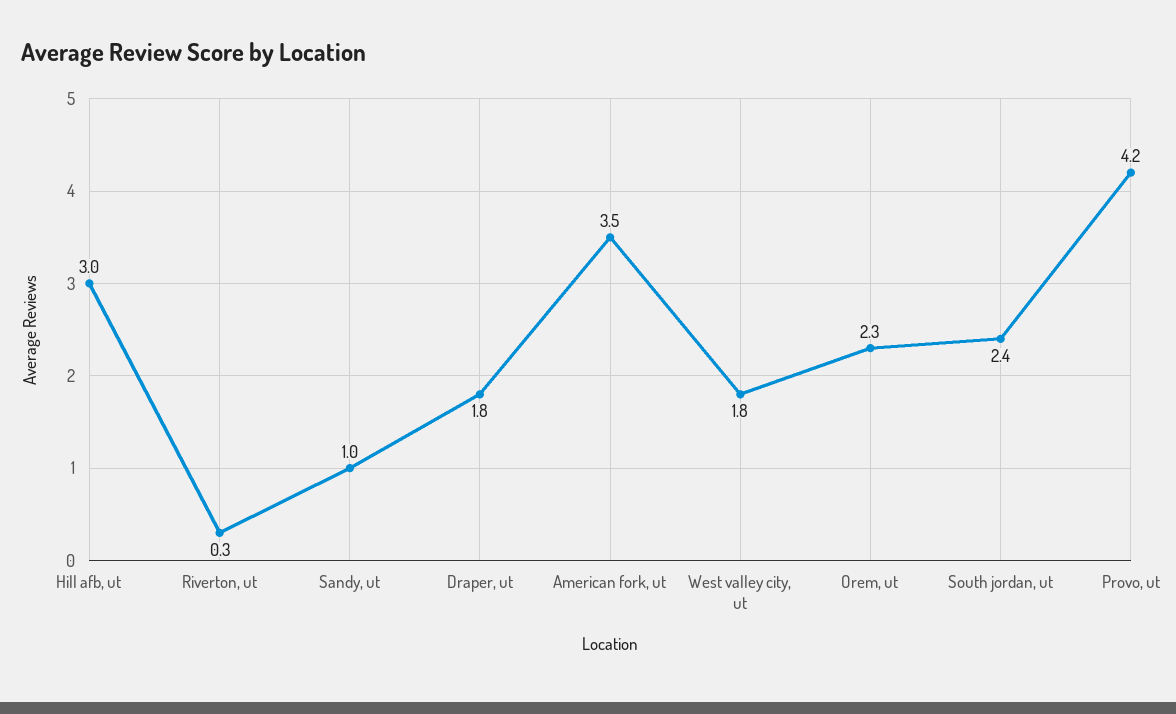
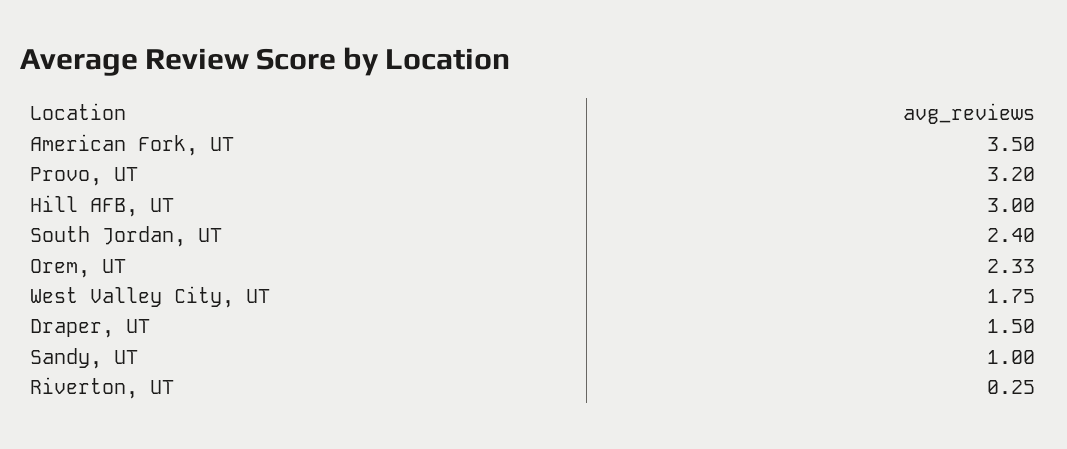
Draper, ut: 1.8 -> 1.5
Provo, ut: 4.2 -> 3.2

